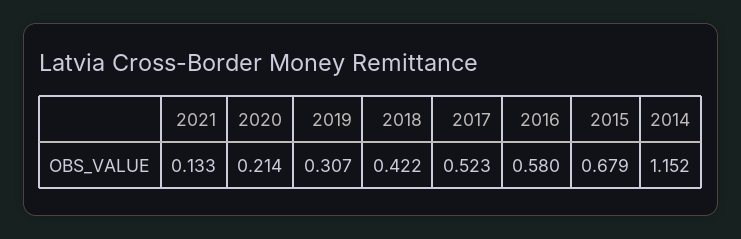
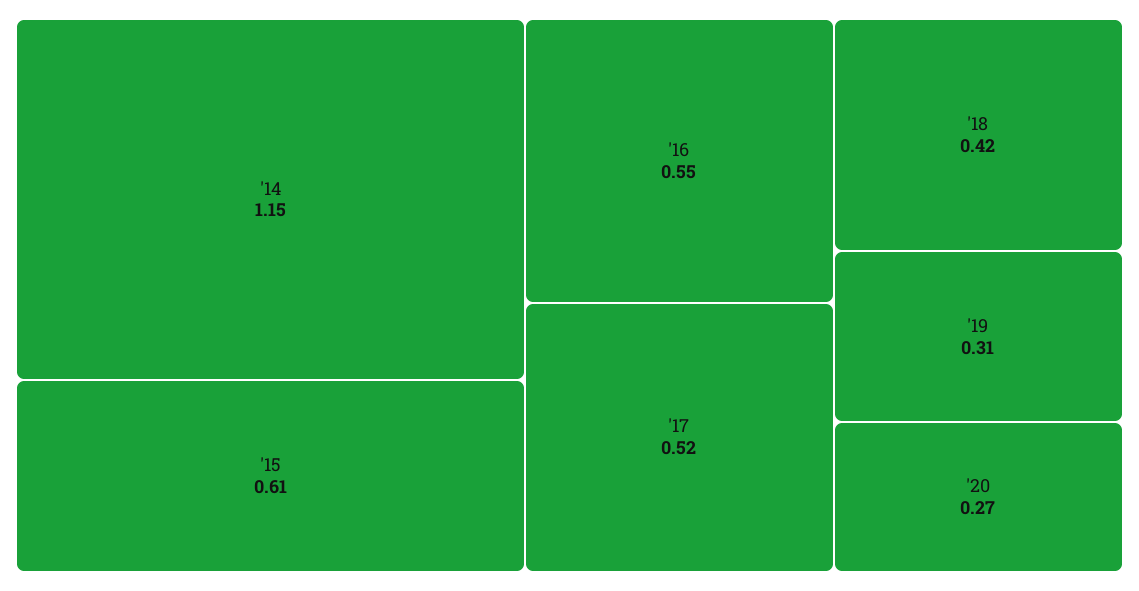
2021: 0.133 -> none
2020: 0.214 -> 0.27
2016: 0.58 -> 0.55
2015: 0.679 -> 0.61

